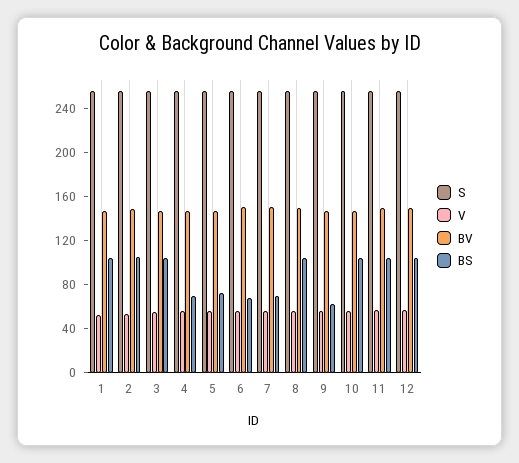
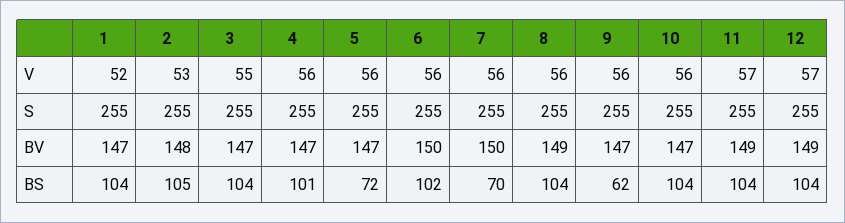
BS, 4: 70 -> 101
BS, 6: 70 -> 102

